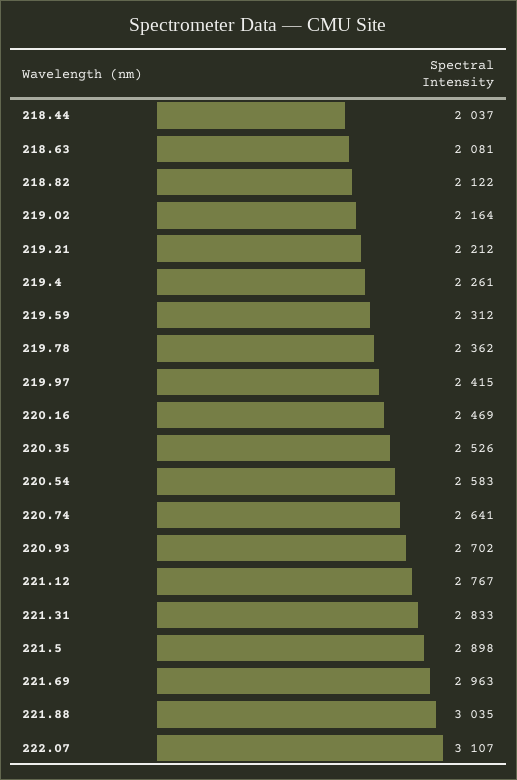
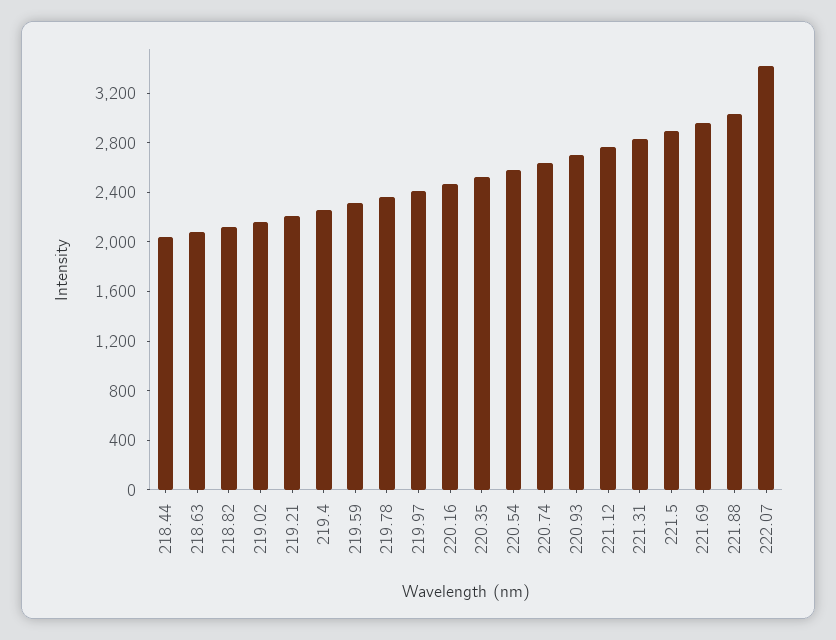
222.07: 3107 -> 3400

